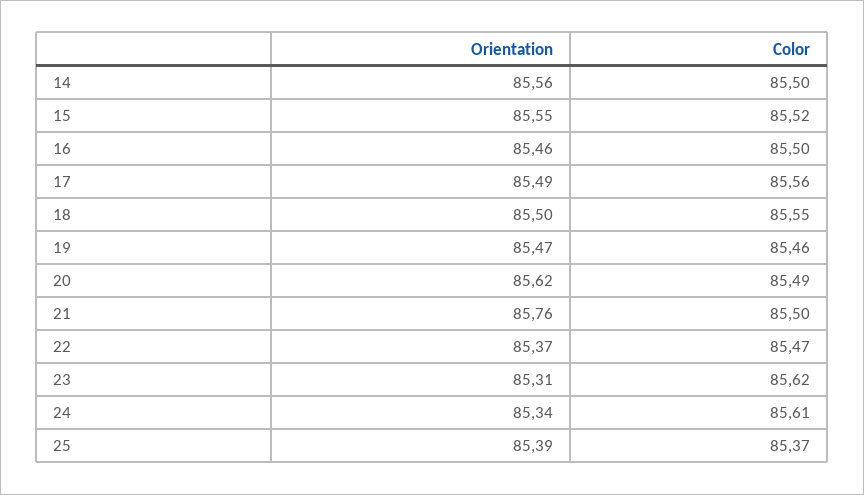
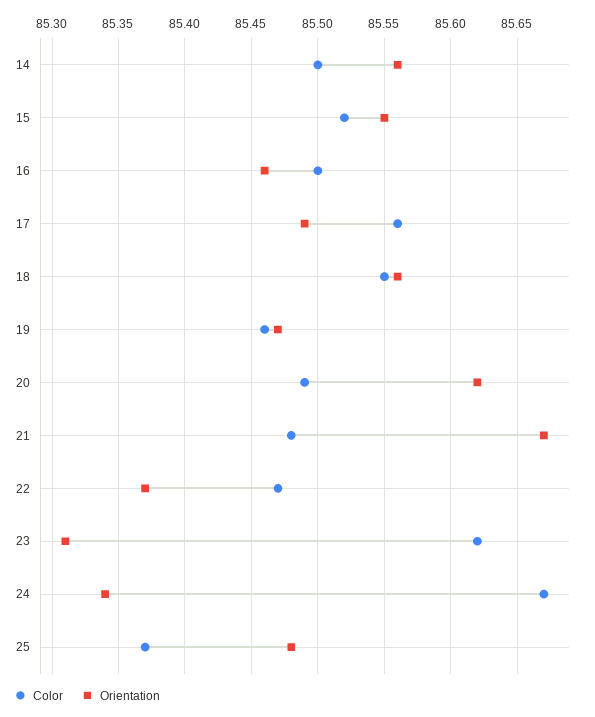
Orientation, 18: 85.5 -> 85.56
Orientation, 21: 85.76 -> 85.67
Color, 21: 85.5 -> 85.48
Color, 24: 85.61 -> 85.67
Orientation, 25: 85.39 -> 85.48

